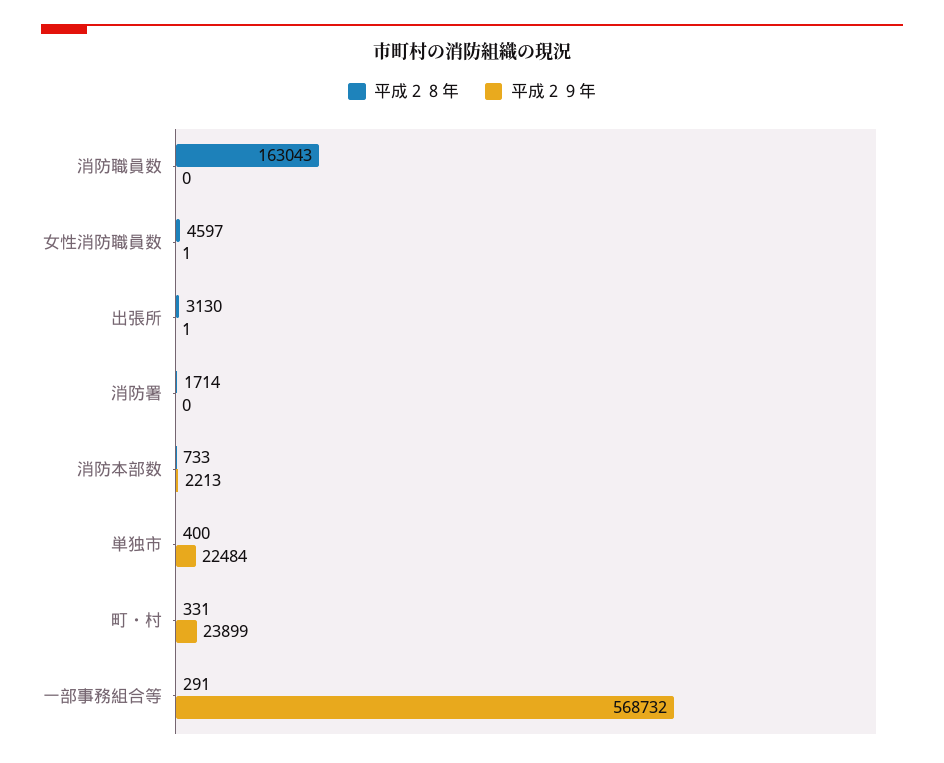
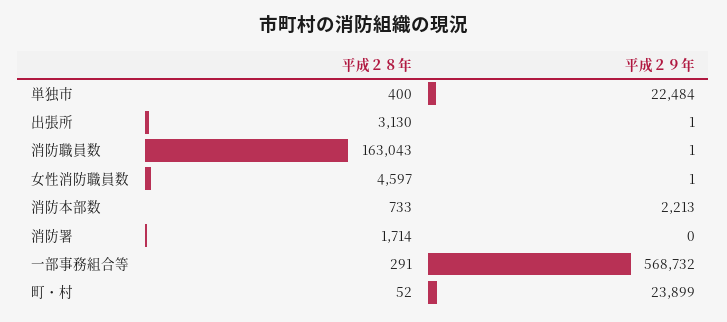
平成２９年, 消防職員数: 0 -> 1
平成２８年, 町・村: 331 -> 52

